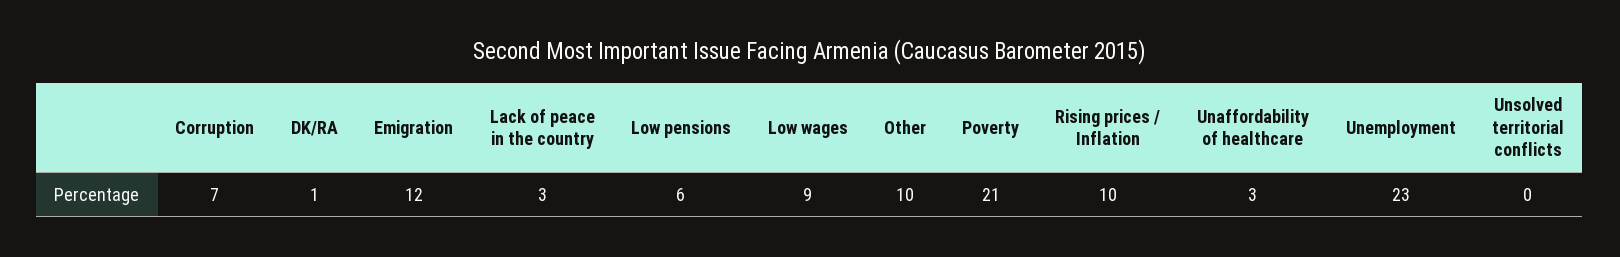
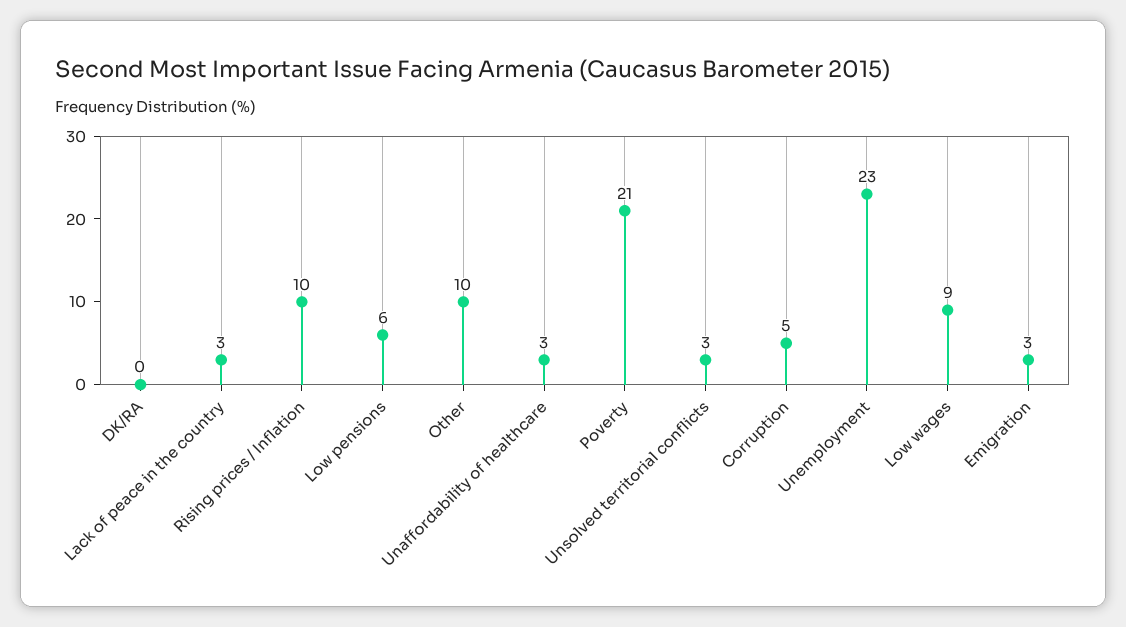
Corruption: 7 -> 5
DK/RA: 1 -> 0
Emigration: 12 -> 3
Unsolved territorial conflicts: 0 -> 3

